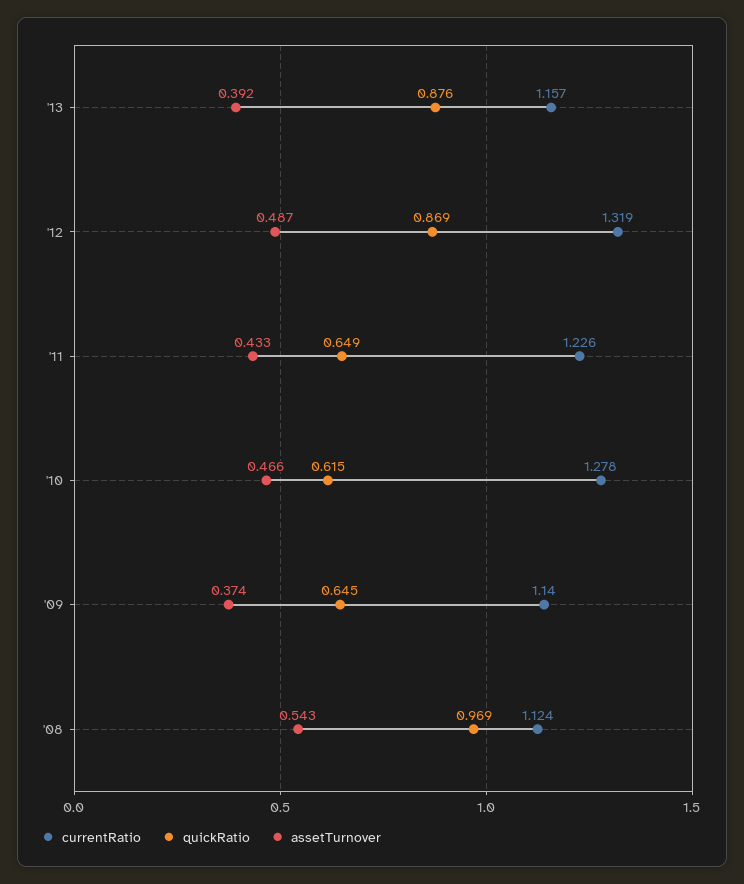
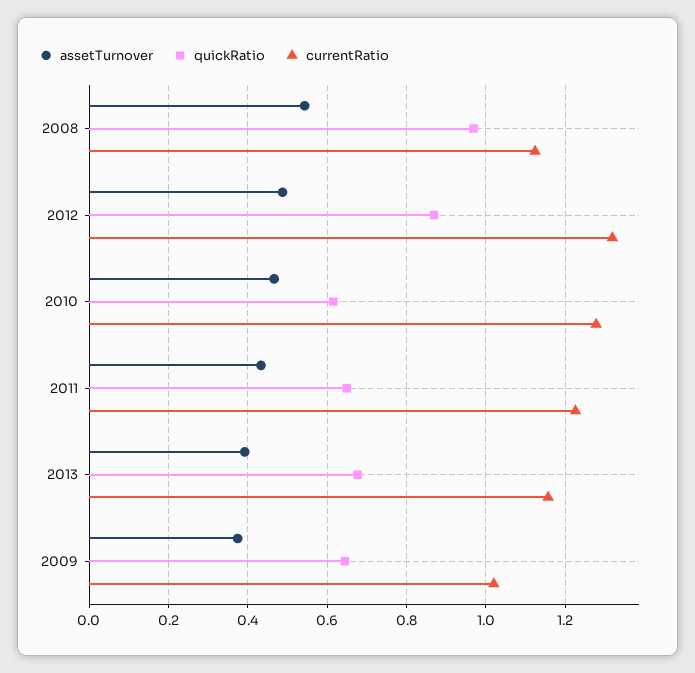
quickRatio, '13: 0.876 -> 0.68
currentRatio, '09: 1.14 -> 1.02

